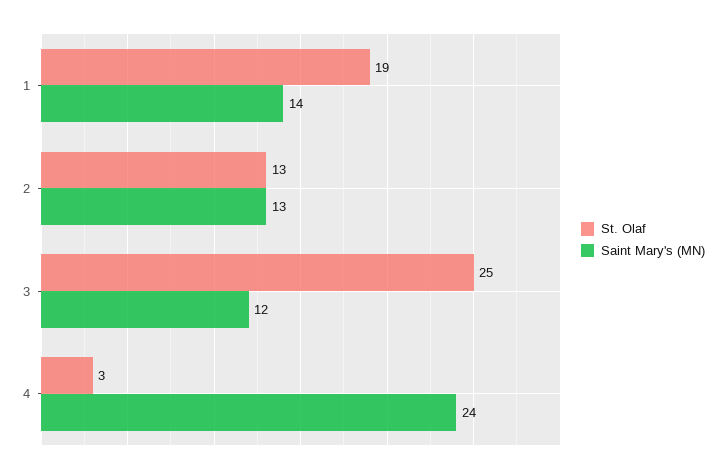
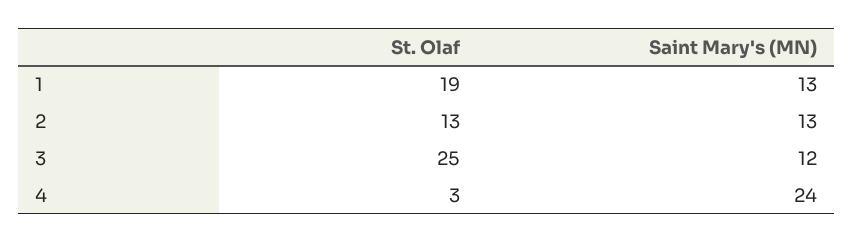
Saint Mary's (MN), 1: 14 -> 13

